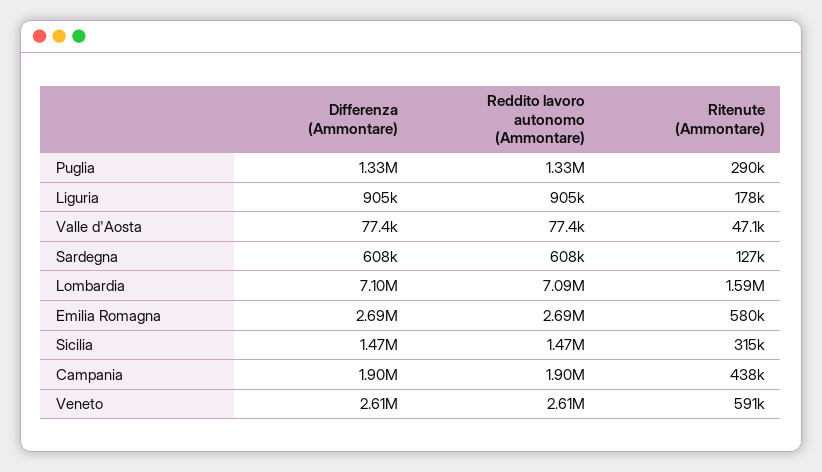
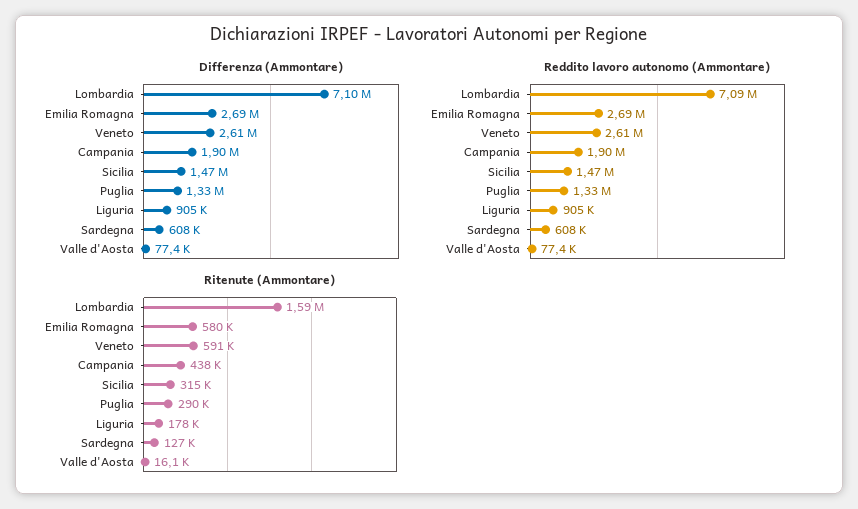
Ritenute (Ammontare), Valle d'Aosta: 47100 -> 16100

